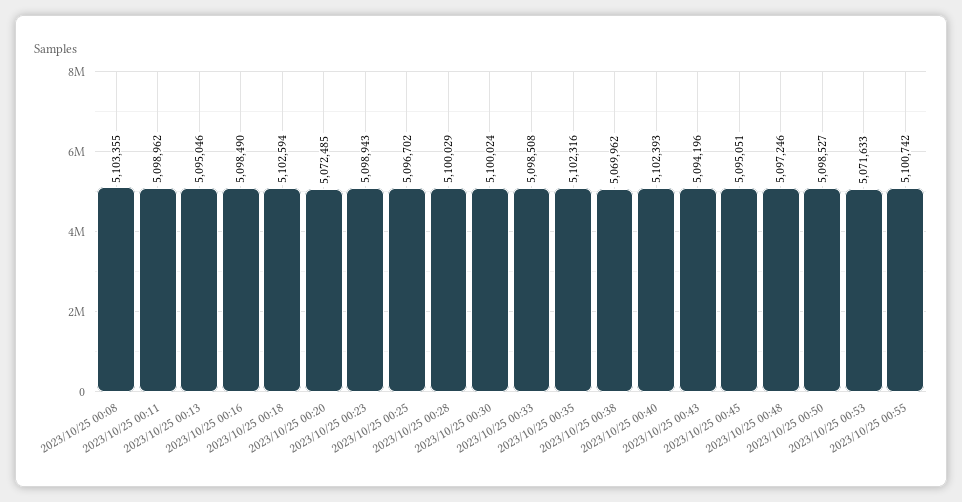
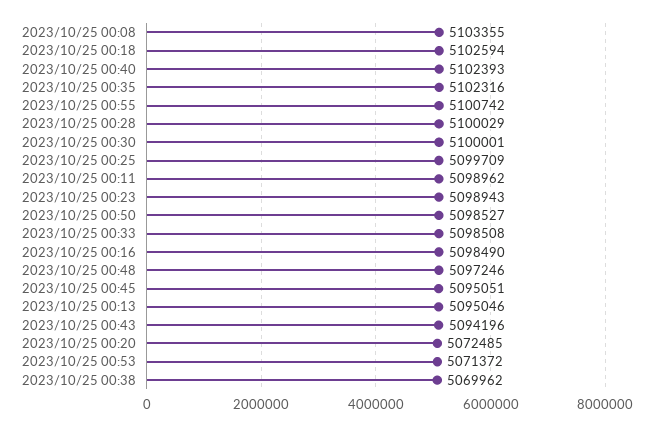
2023/10/25 00:25: 5096702 -> 5099709
2023/10/25 00:30: 5100024 -> 5100001
2023/10/25 00:53: 5071633 -> 5071372

